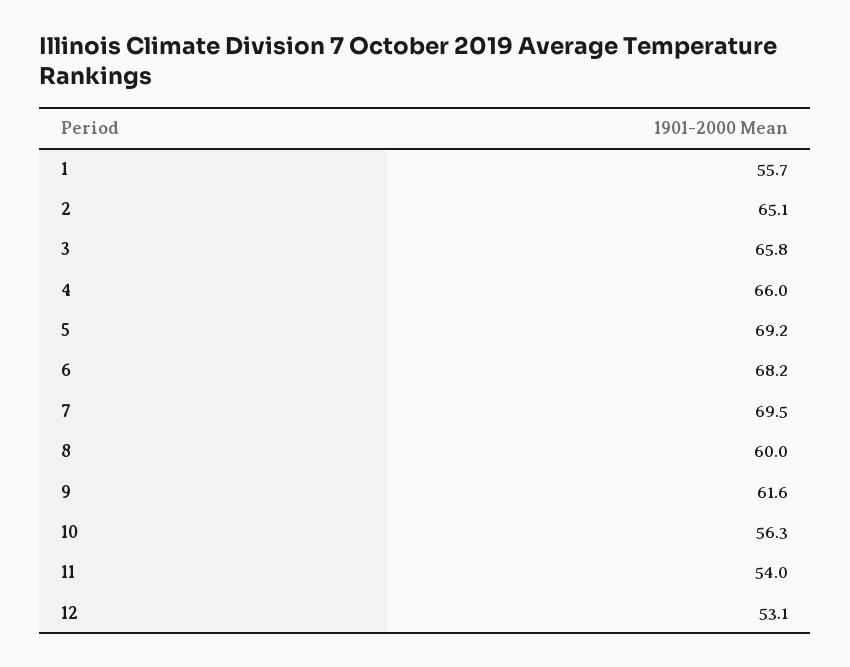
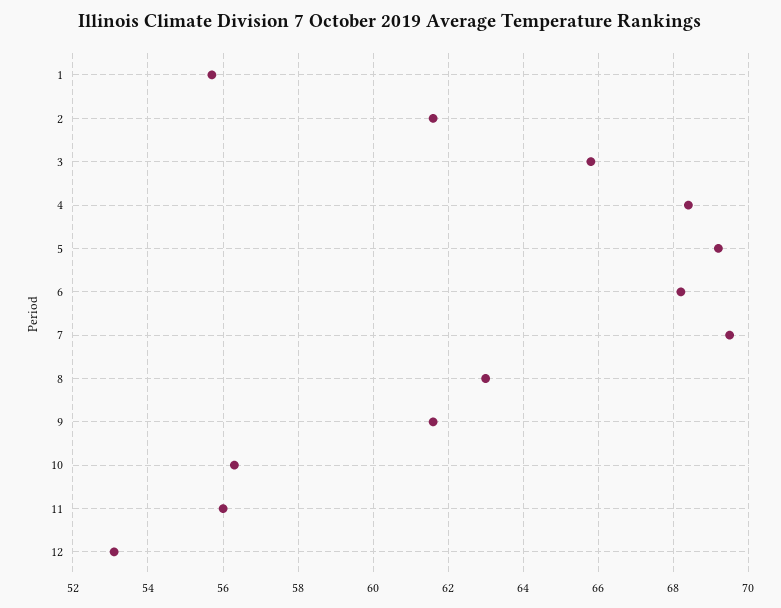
2: 65.1 -> 61.5
4: 66 -> 68.5
8: 60 -> 63
11: 54 -> 56

